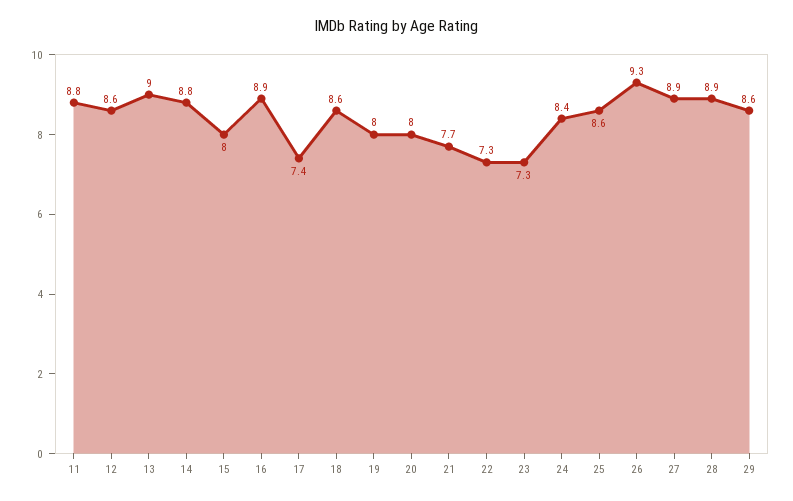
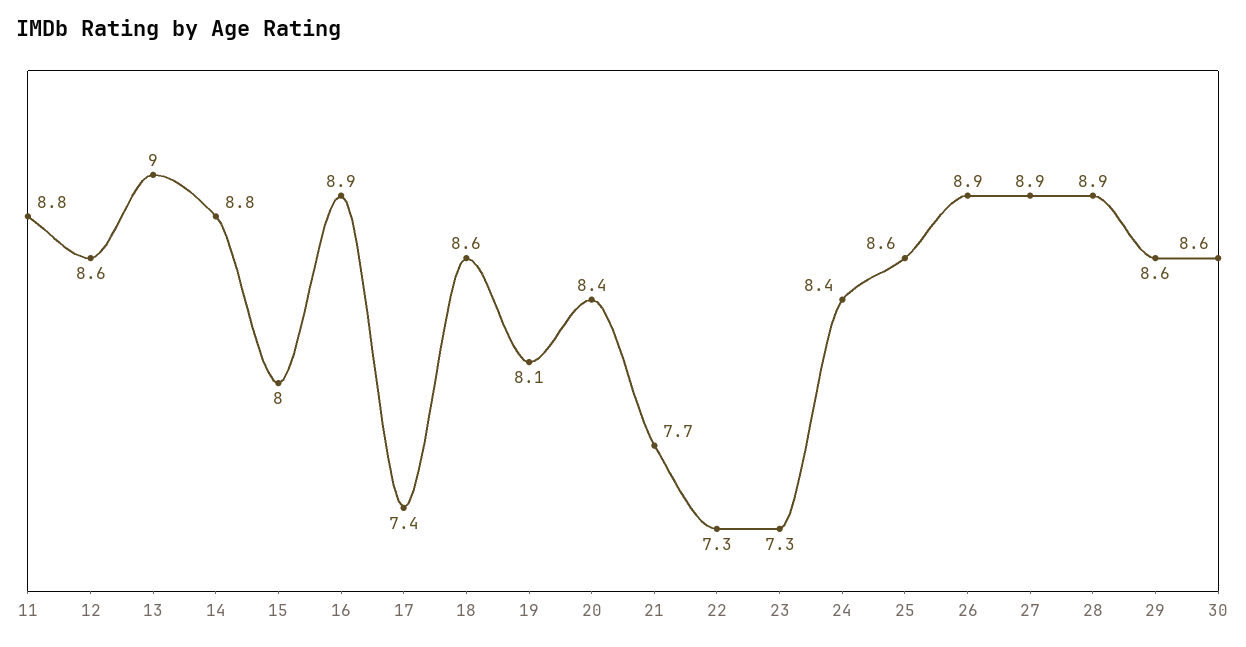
19: 8 -> 8.1
20: 8 -> 8.4
26: 9.3 -> 8.9
30: none -> 8.6

